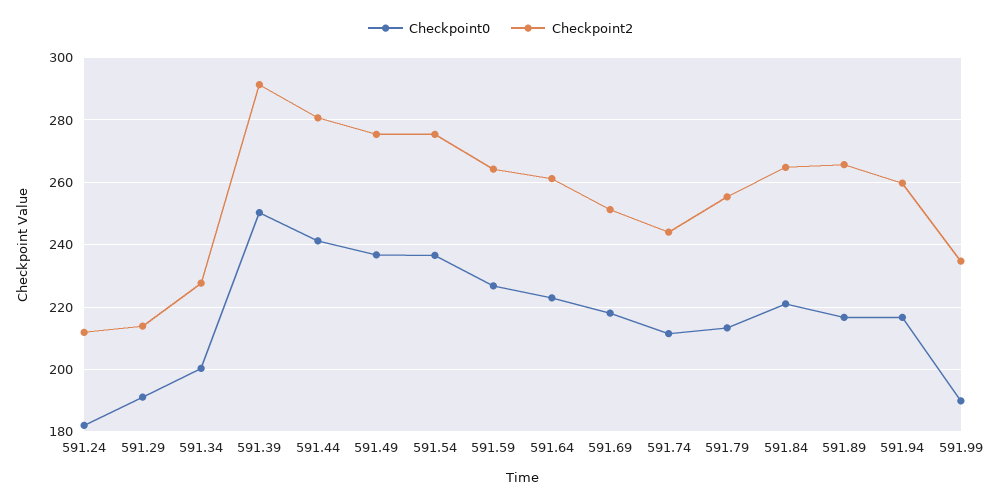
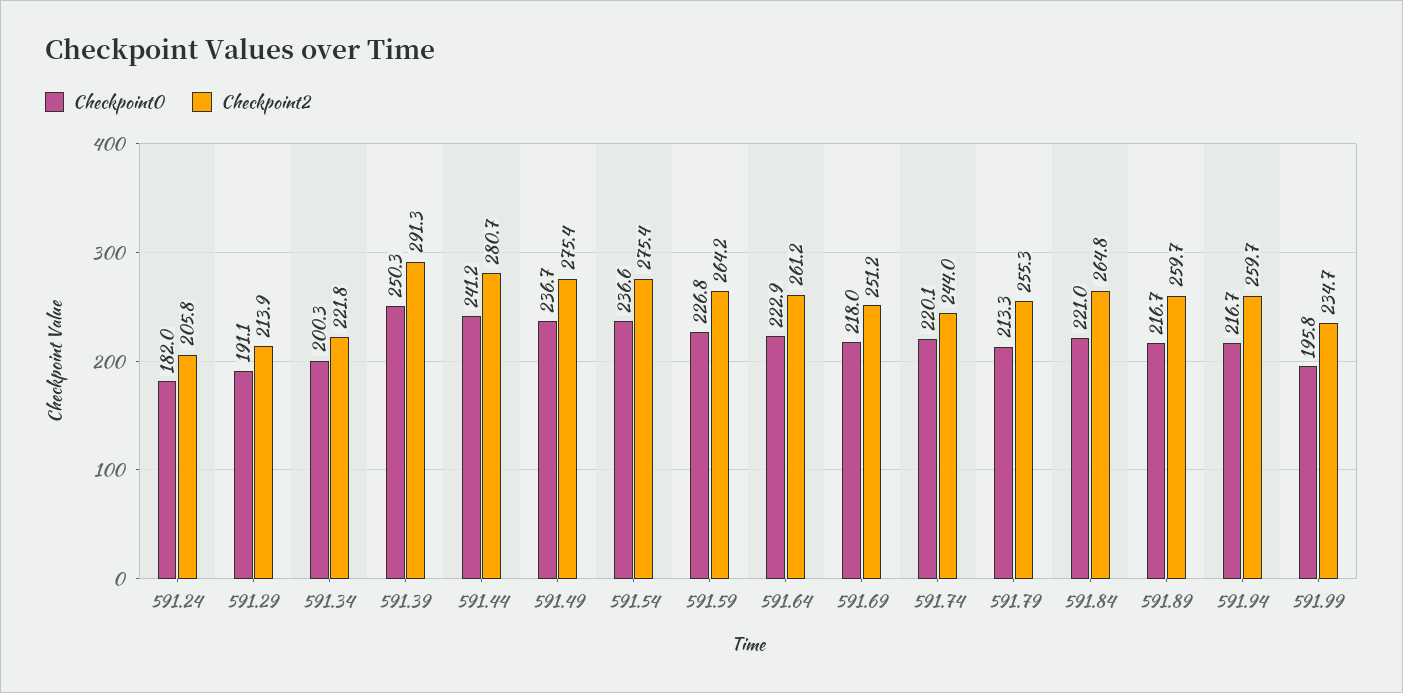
Checkpoint2, 591.24: 212 -> 205.8
Checkpoint2, 591.34: 228 -> 221.8
Checkpoint0, 591.74: 212 -> 220.1
Checkpoint2, 591.89: 266 -> 259.7
Checkpoint0, 591.99: 190 -> 195.8

